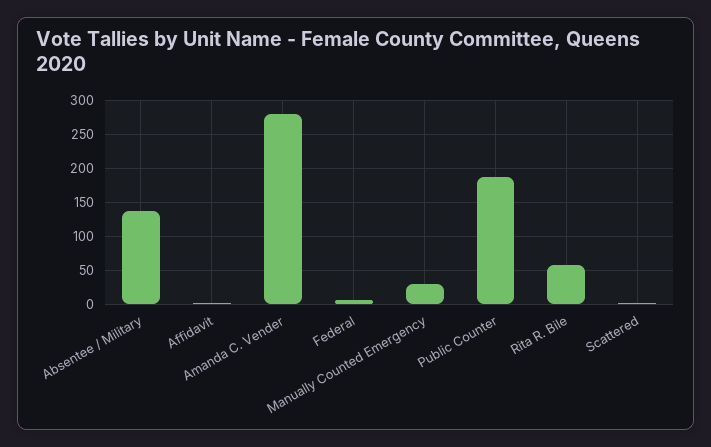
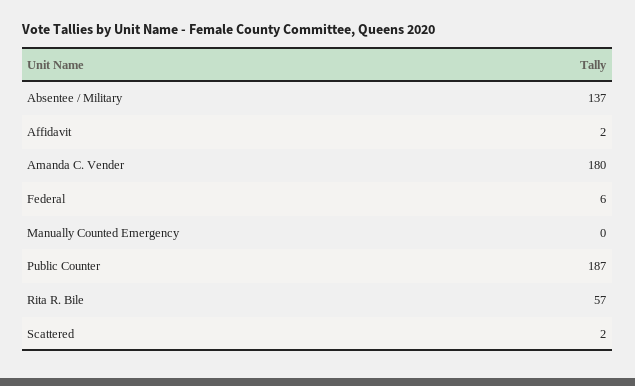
Amanda C. Vender: 280 -> 180
Manually Counted Emergency: 30 -> 0

